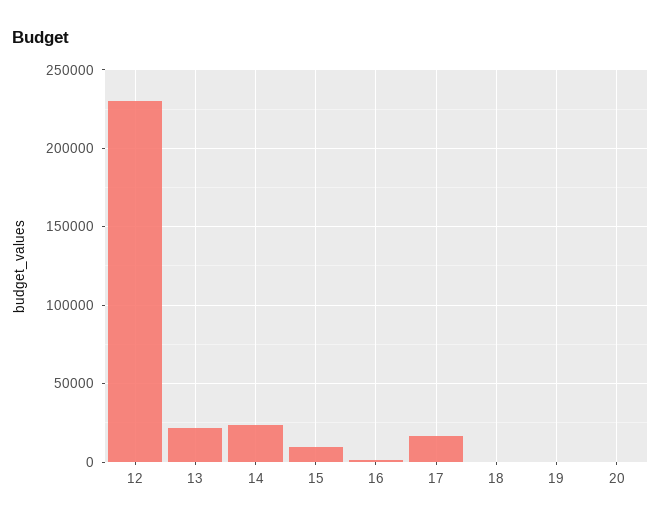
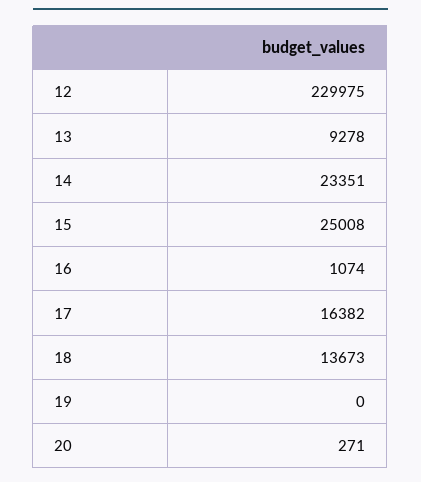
13: 20000 -> 9278
15: 10000 -> 25008
18: 0 -> 13673

